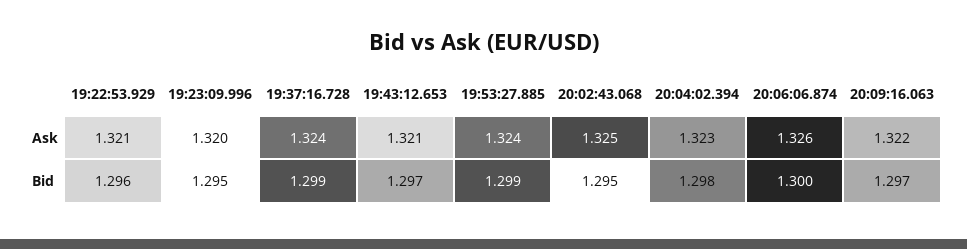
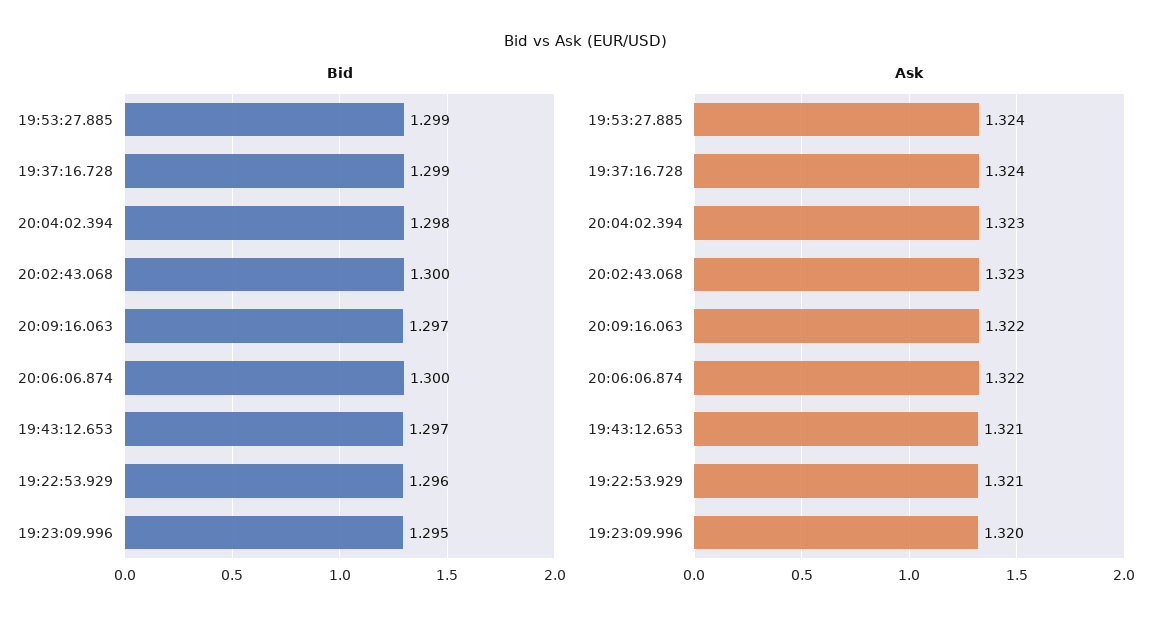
Ask, 20:02:43.068: 1.325 -> 1.323
Ask, 20:06:06.874: 1.326 -> 1.322
Bid, 20:02:43.068: 1.295 -> 1.3

